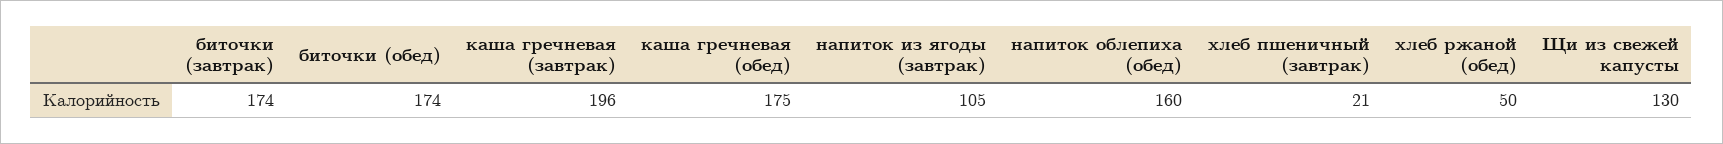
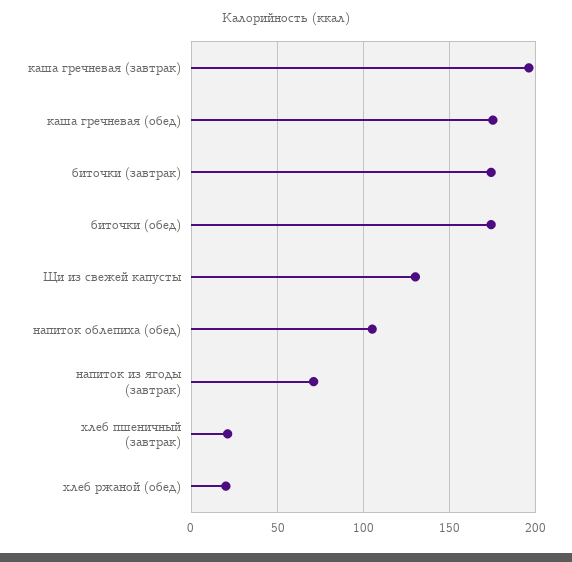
напиток из ягоды (завтрак): 105 -> 70
напиток облепиха (обед): 160 -> 105
хлеб ржаной (обед): 50 -> 20

